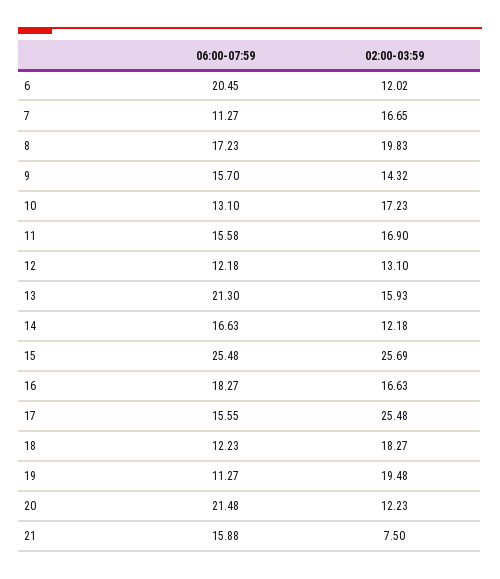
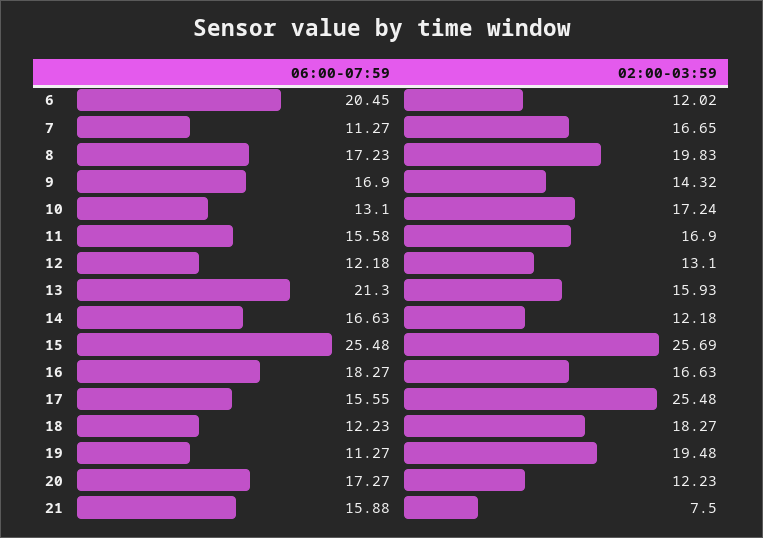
06:00-07:59, 9: 15.7 -> 16.9
02:00-03:59, 10: 17.23 -> 17.24
06:00-07:59, 20: 21.48 -> 17.27

